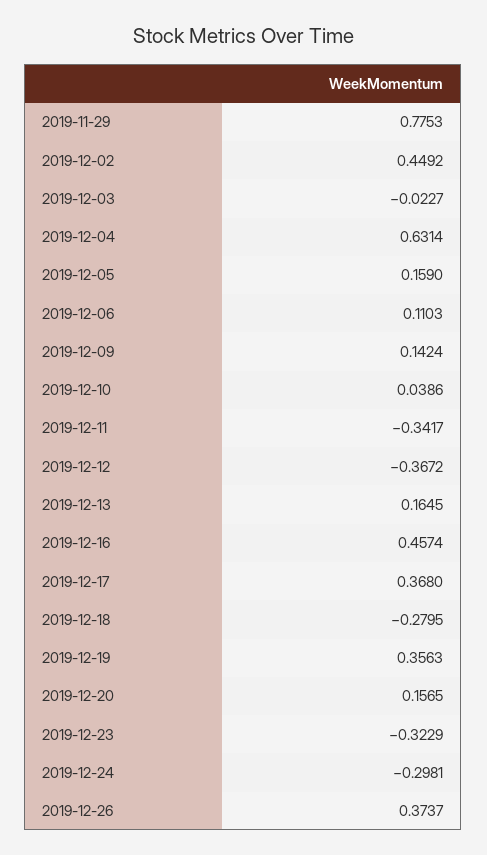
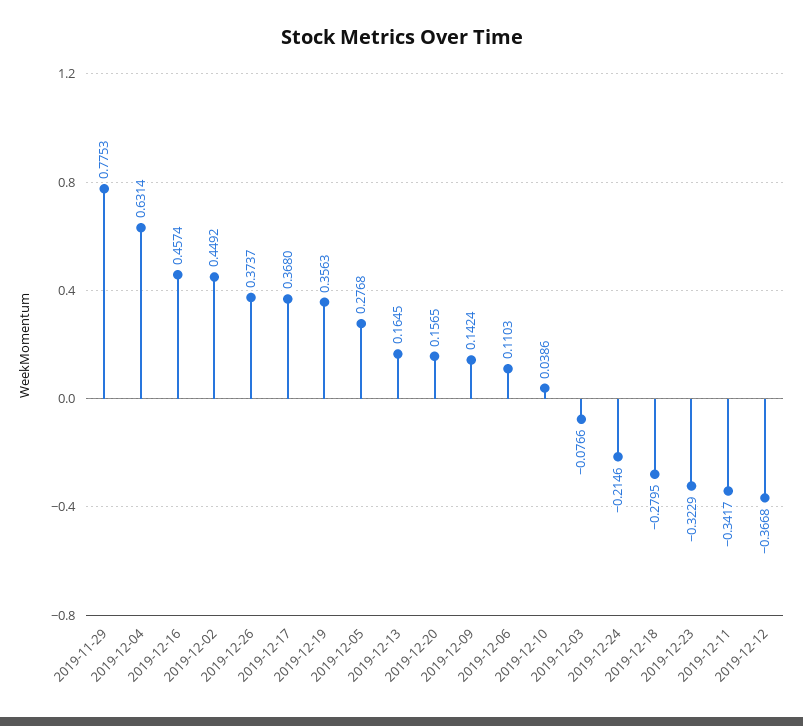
2019-12-03: -0.0227 -> -0.0766
2019-12-05: 0.159 -> 0.2768
2019-12-12: -0.3672 -> -0.3668
2019-12-24: -0.2981 -> -0.2146

